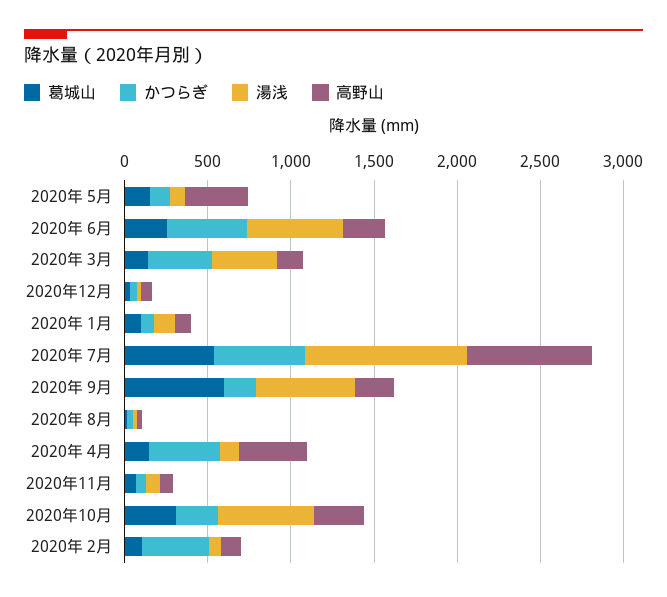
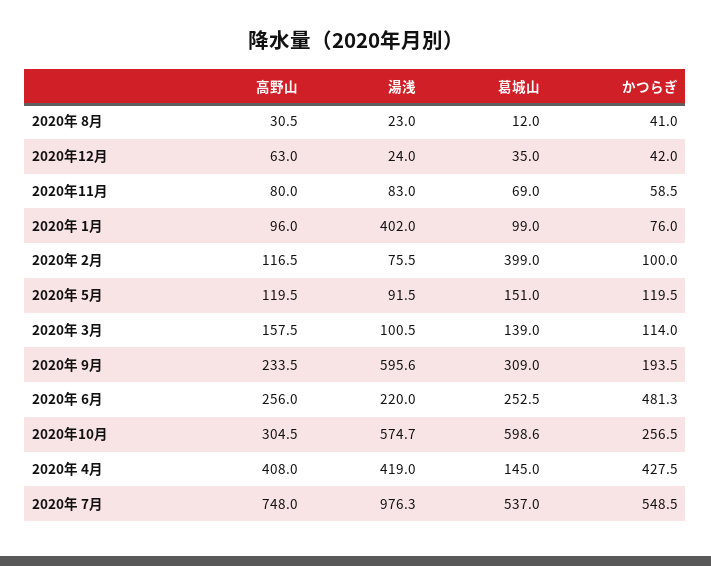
高野山, 2020年 5月: 400 -> 119.5
湯浅, 2020年 6月: 600 -> 220
かつらぎ, 2020年 3月: 400 -> 114
湯浅, 2020年 3月: 400 -> 100.5
湯浅, 2020年 1月: 100 -> 402
葛城山, 2020年 9月: 600 -> 309
湯浅, 2020年 4月: 100 -> 419
葛城山, 2020年10月: 300 -> 598.6
葛城山, 2020年 2月: 100 -> 399
かつらぎ, 2020年 2月: 400 -> 100

